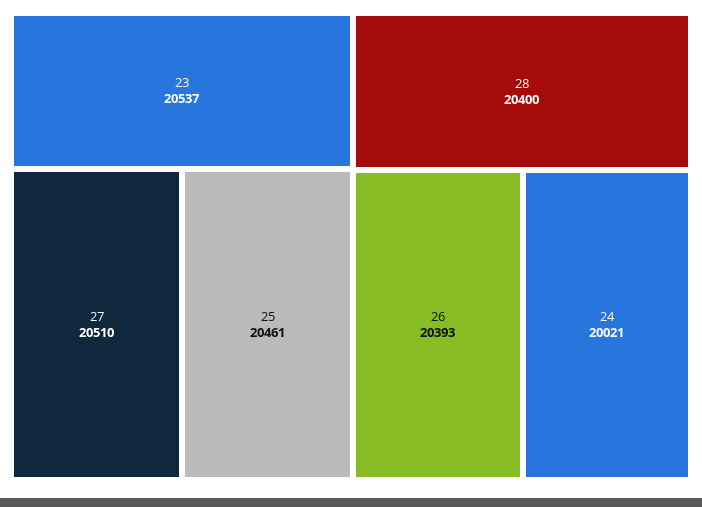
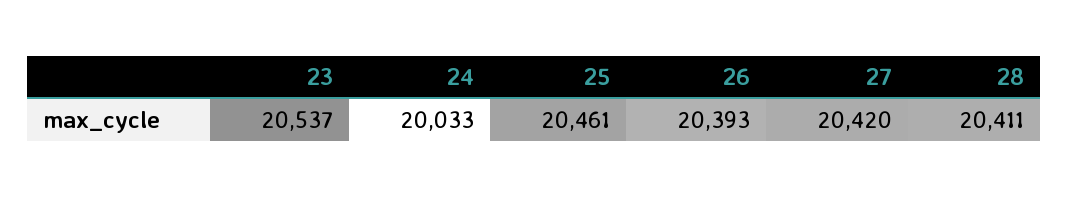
27: 20510 -> 20420
28: 20400 -> 20411
24: 20021 -> 20033

